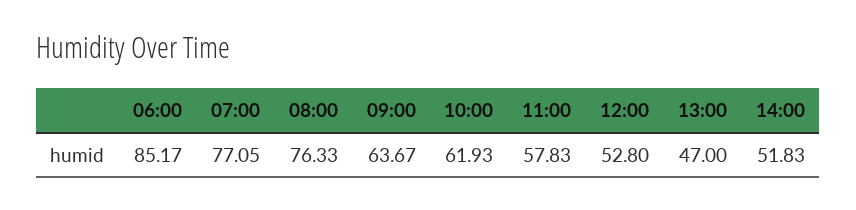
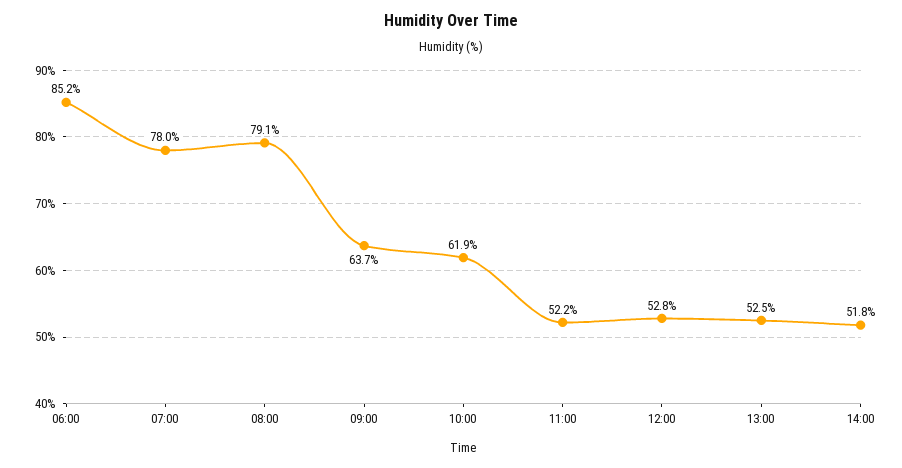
07:00: 77.05 -> 78
08:00: 76.33 -> 79.1
11:00: 57.83 -> 52.2
13:00: 47 -> 52.5

